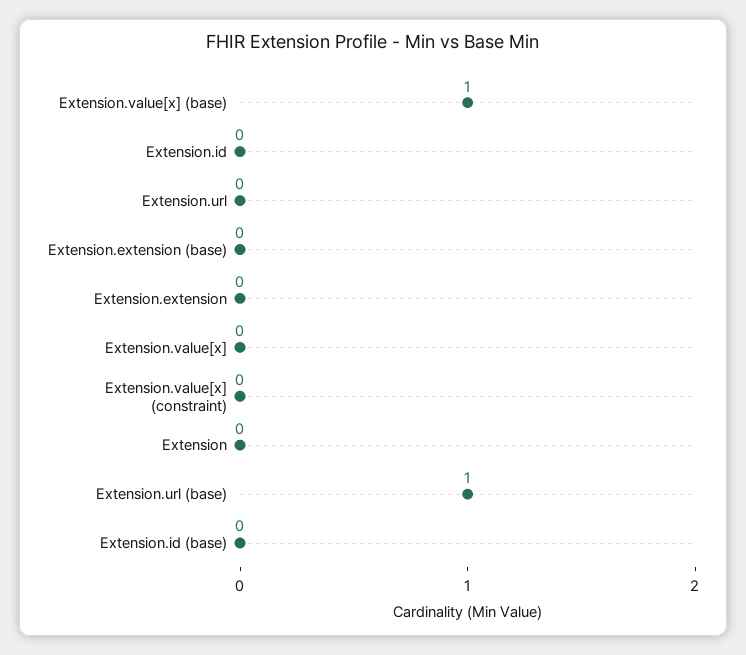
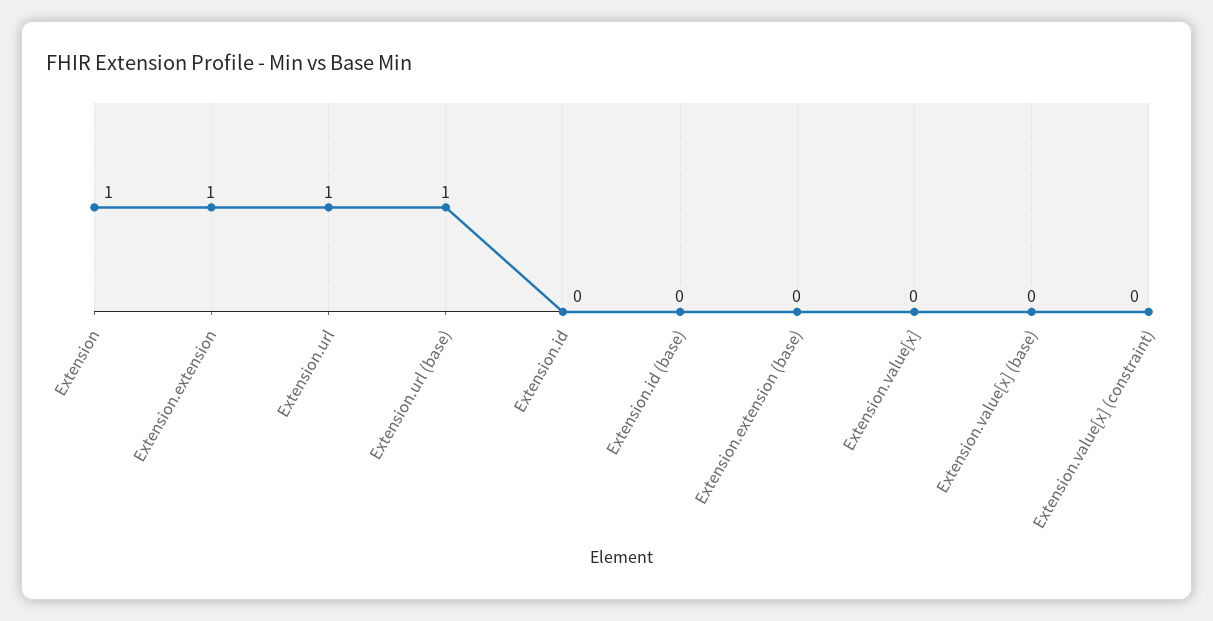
Extension.value[x] (base): 1 -> 0
Extension.url: 0 -> 1
Extension.extension: 0 -> 1
Extension: 0 -> 1

